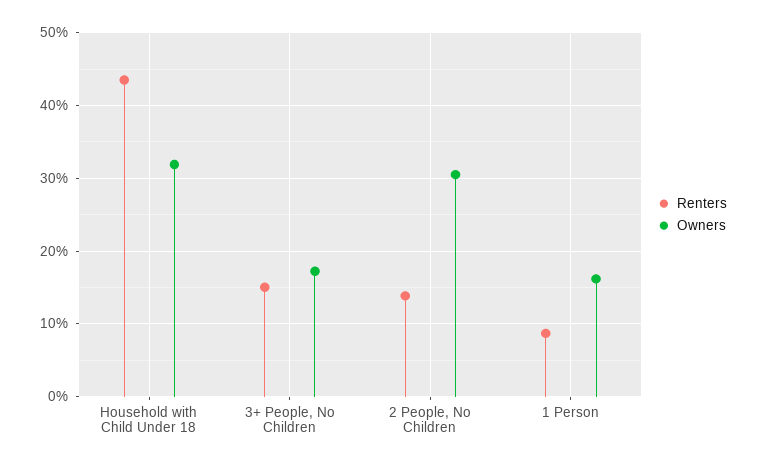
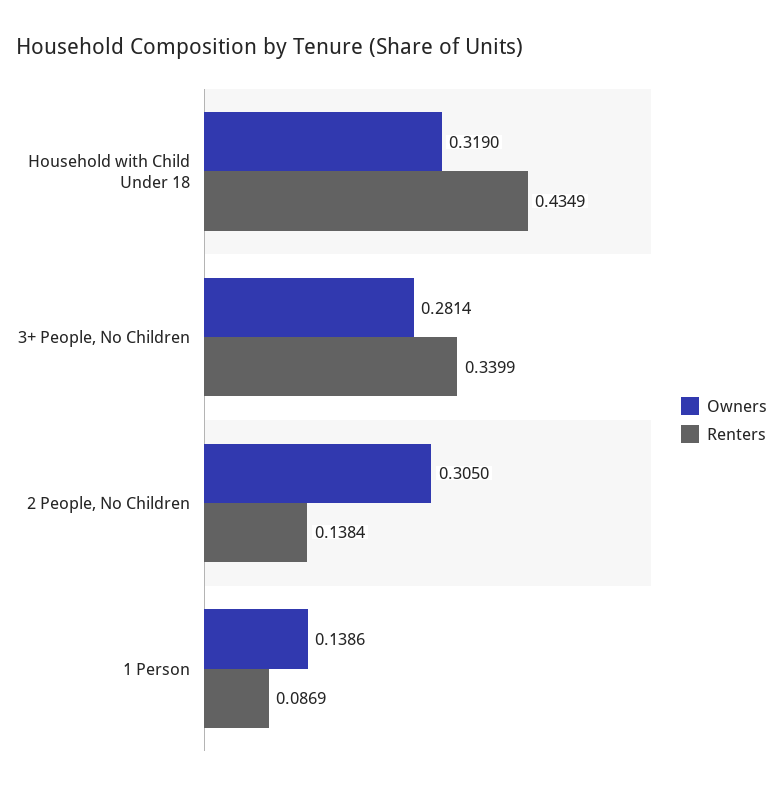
Renters, 3+ People, No Children: 0.15 -> 0.3399
Owners, 3+ People, No Children: 0.17 -> 0.2814
Owners, 1 Person: 0.16 -> 0.1386

